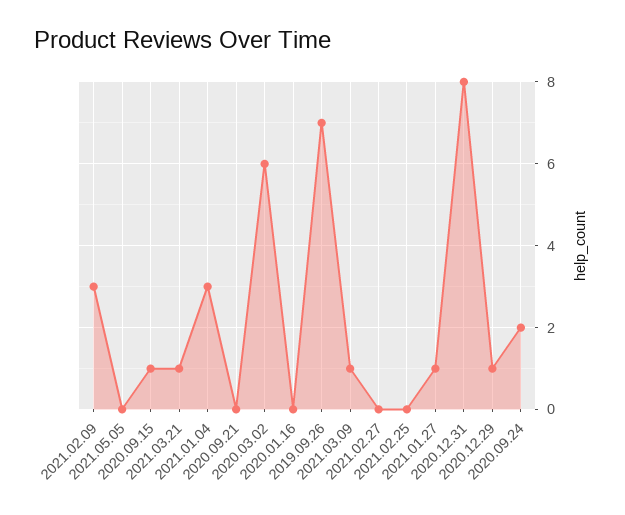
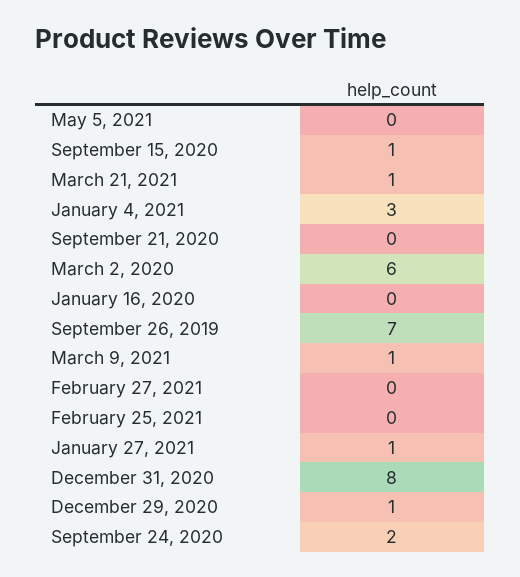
2021.02.09: 3 -> none

